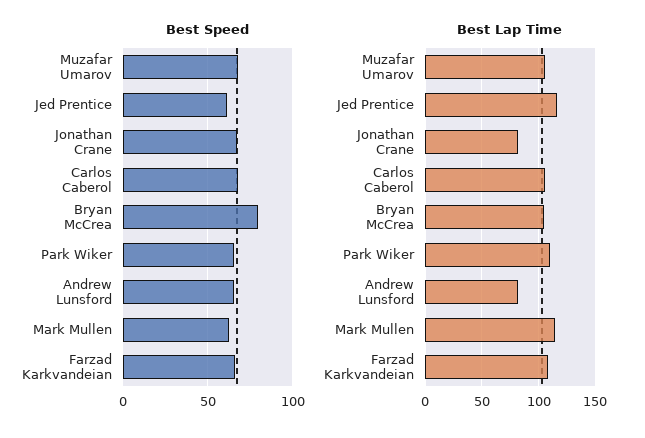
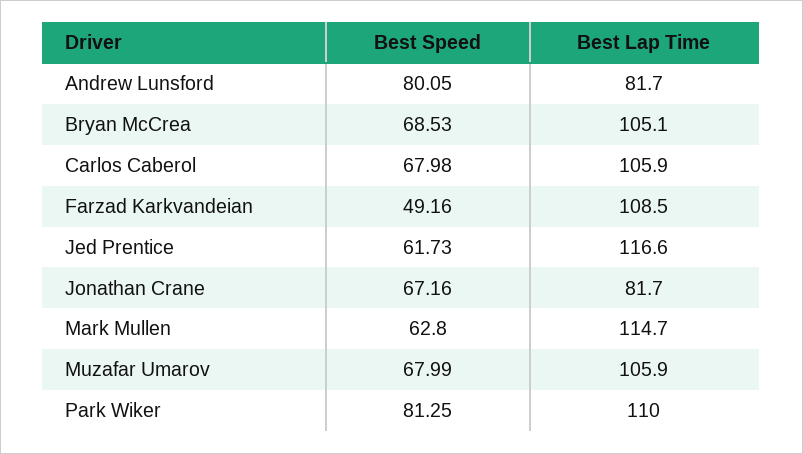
Best Speed, Bryan McCrea: 80 -> 68.53
Best Speed, Park Wiker: 65 -> 81.25
Best Speed, Andrew Lunsford: 65 -> 80.05
Best Speed, Farzad Karkvandeian: 65 -> 49.16

